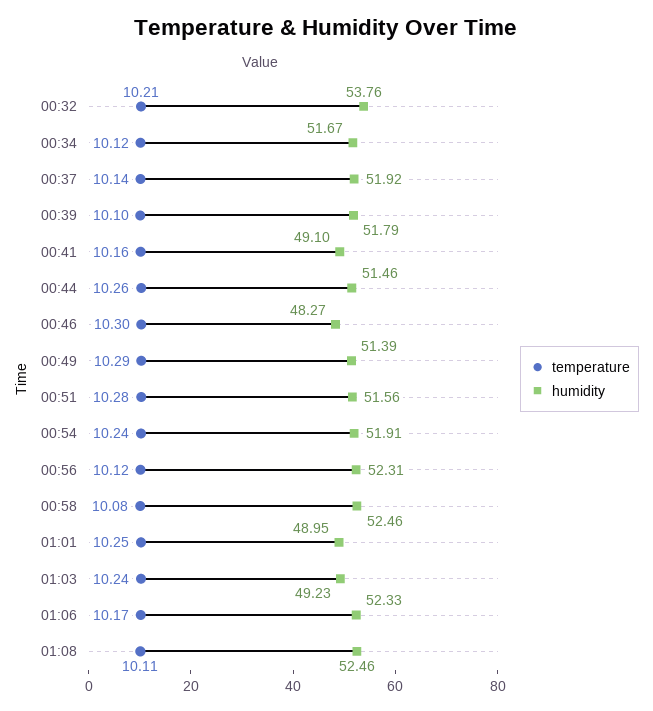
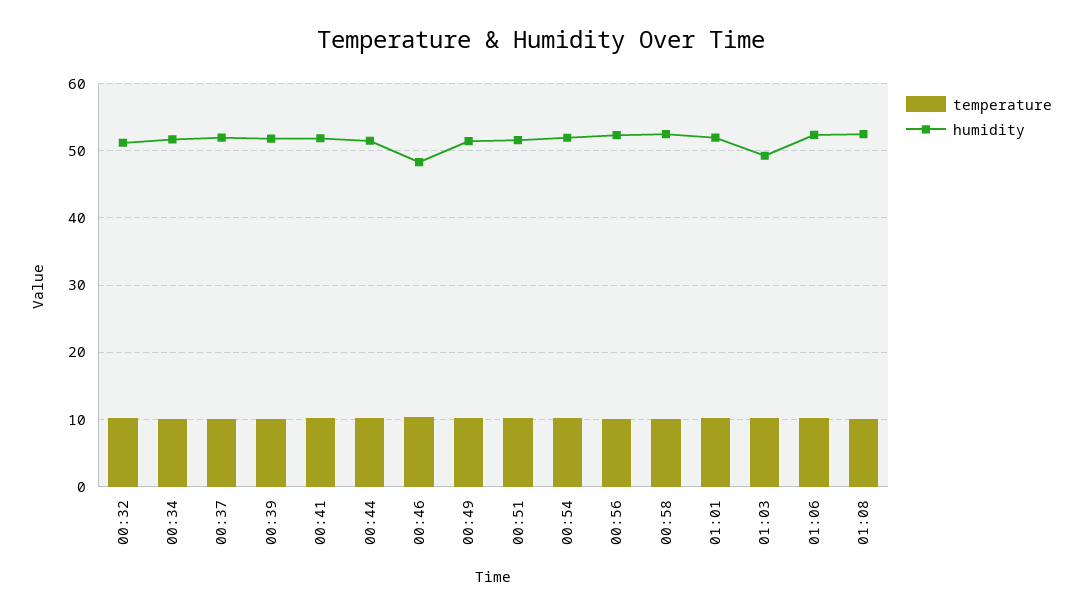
humidity, 00:32: 53.76 -> 51
humidity, 00:41: 49.1 -> 52
humidity, 01:01: 48.95 -> 52

